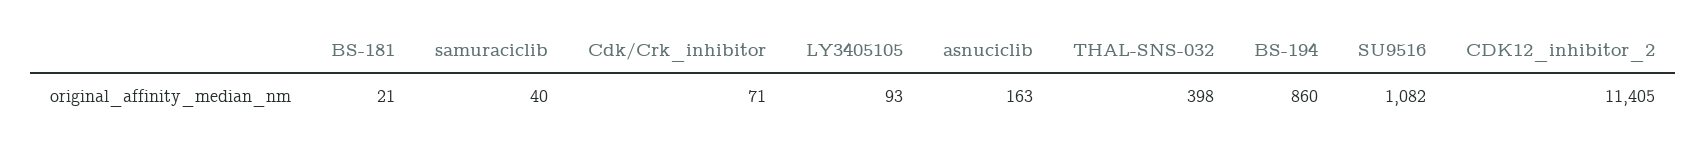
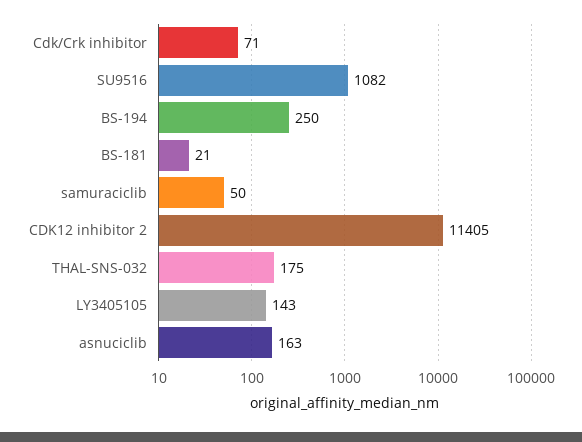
samuraciclib: 40 -> 50
LY3405105: 93 -> 143
THAL-SNS-032: 398 -> 175
BS-194: 860 -> 250

